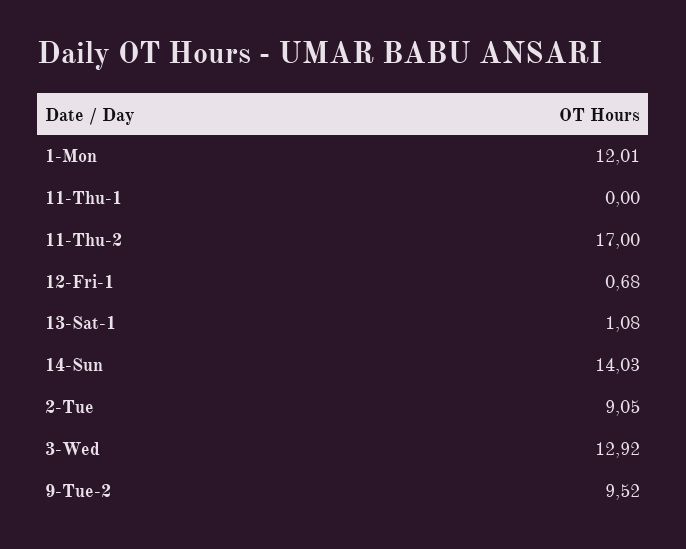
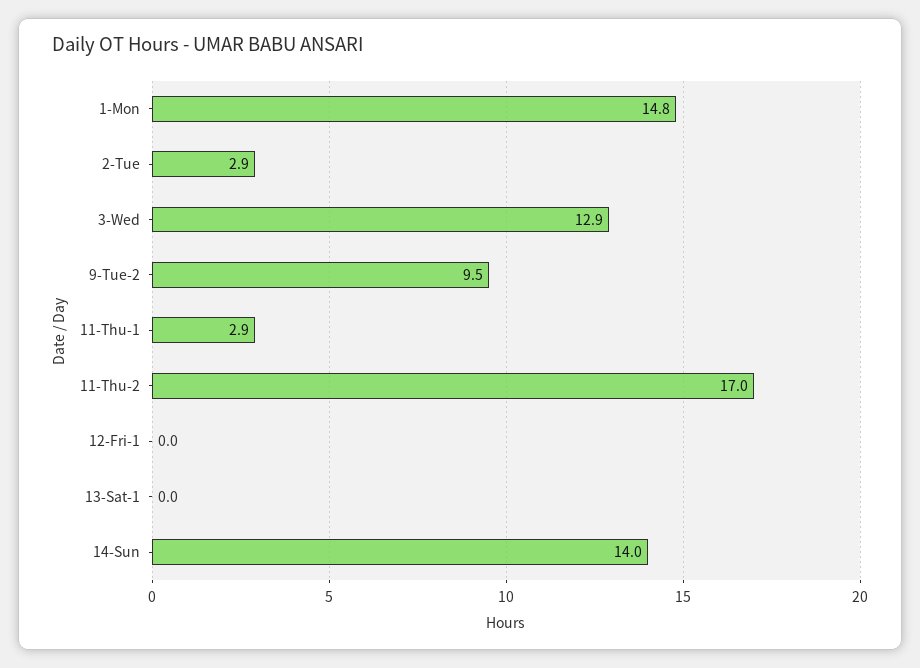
1-Mon: 12.01 -> 14.8
11-Thu-1: 0 -> 2.9
12-Fri-1: 0.68 -> 0
13-Sat-1: 1.08 -> 0
2-Tue: 9.05 -> 2.9

